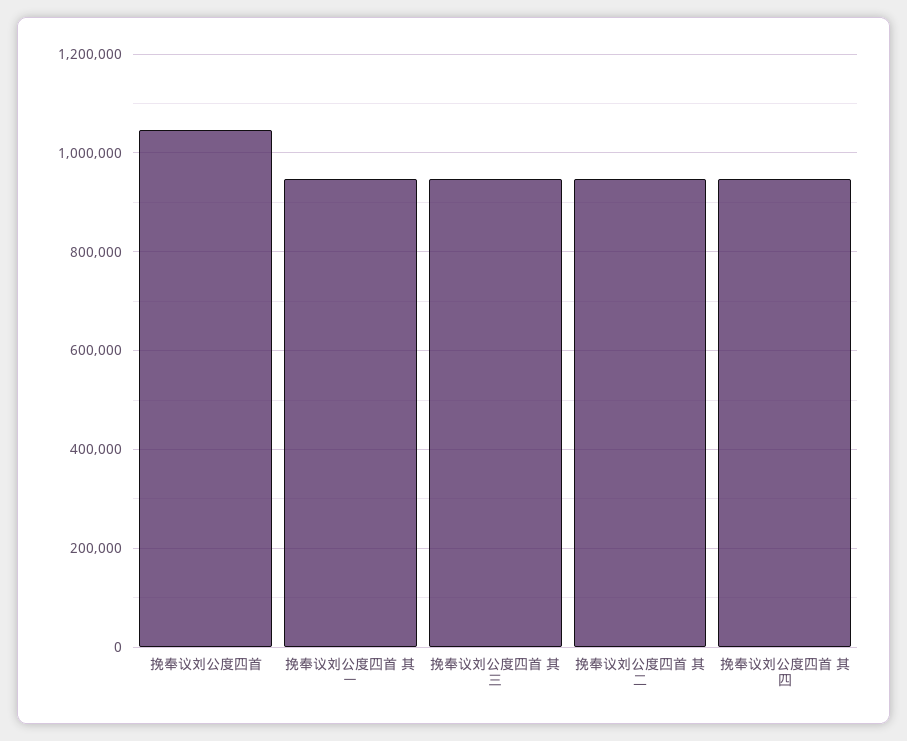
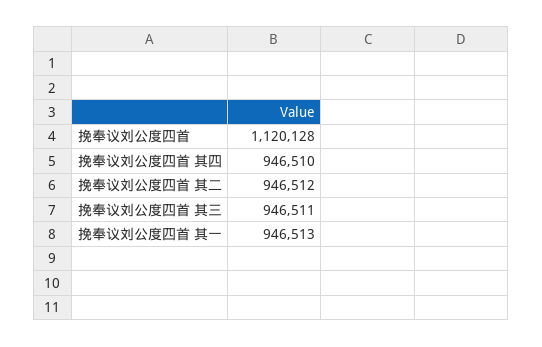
挽奉议刘公度四首: 1040000 -> 1120128

